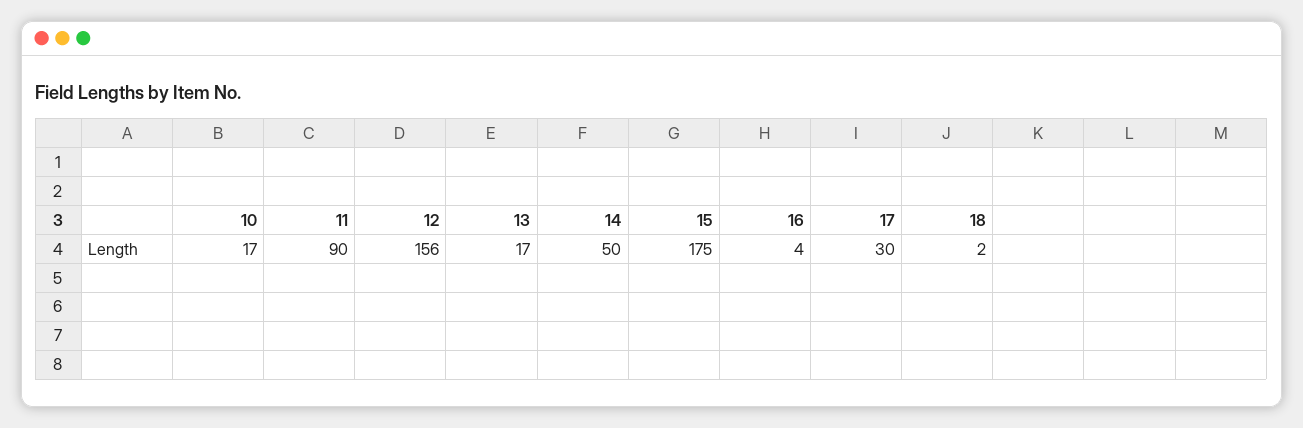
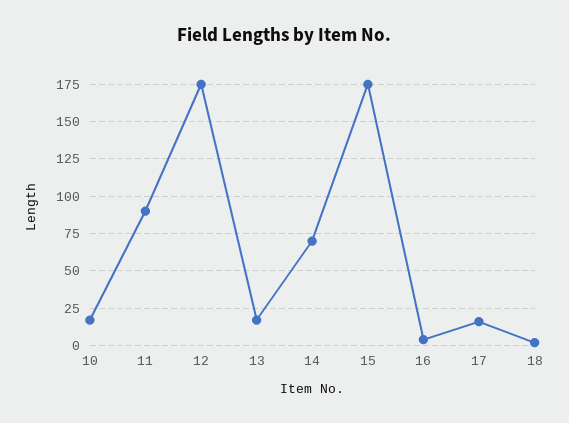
12: 156 -> 175
14: 50 -> 70
17: 30 -> 15

